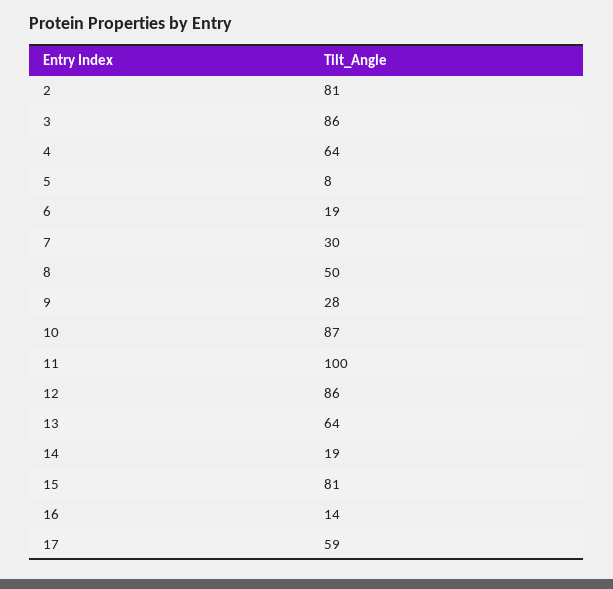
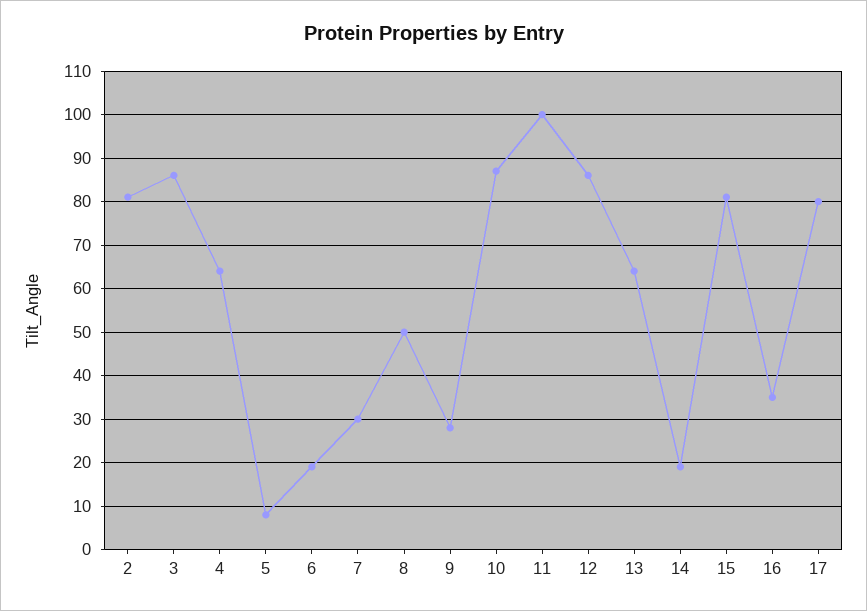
16: 14 -> 35
17: 59 -> 80

